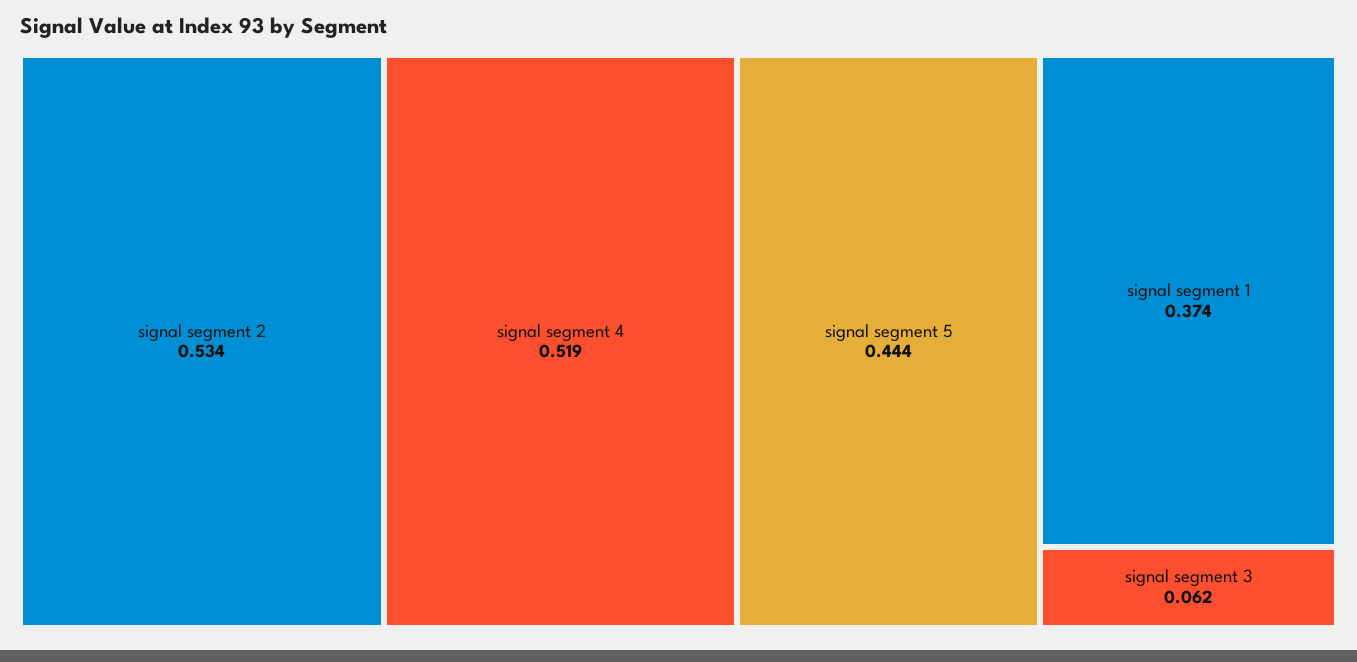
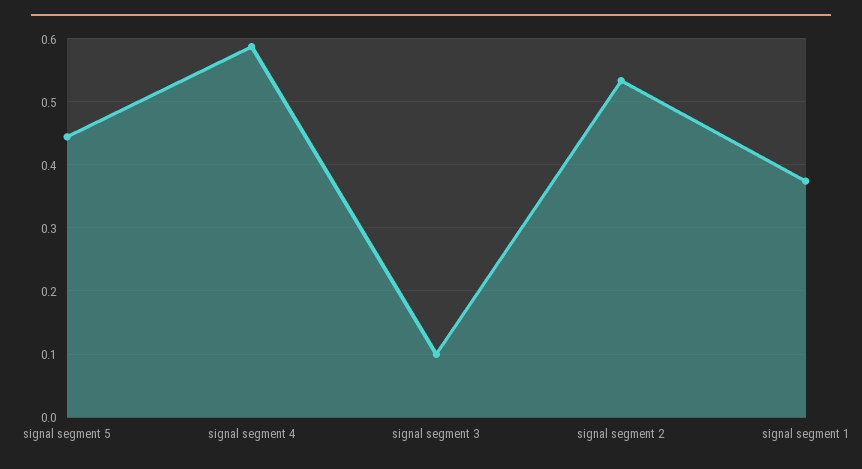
signal segment 4: 0.519 -> 0.59
signal segment 3: 0.062 -> 0.1

